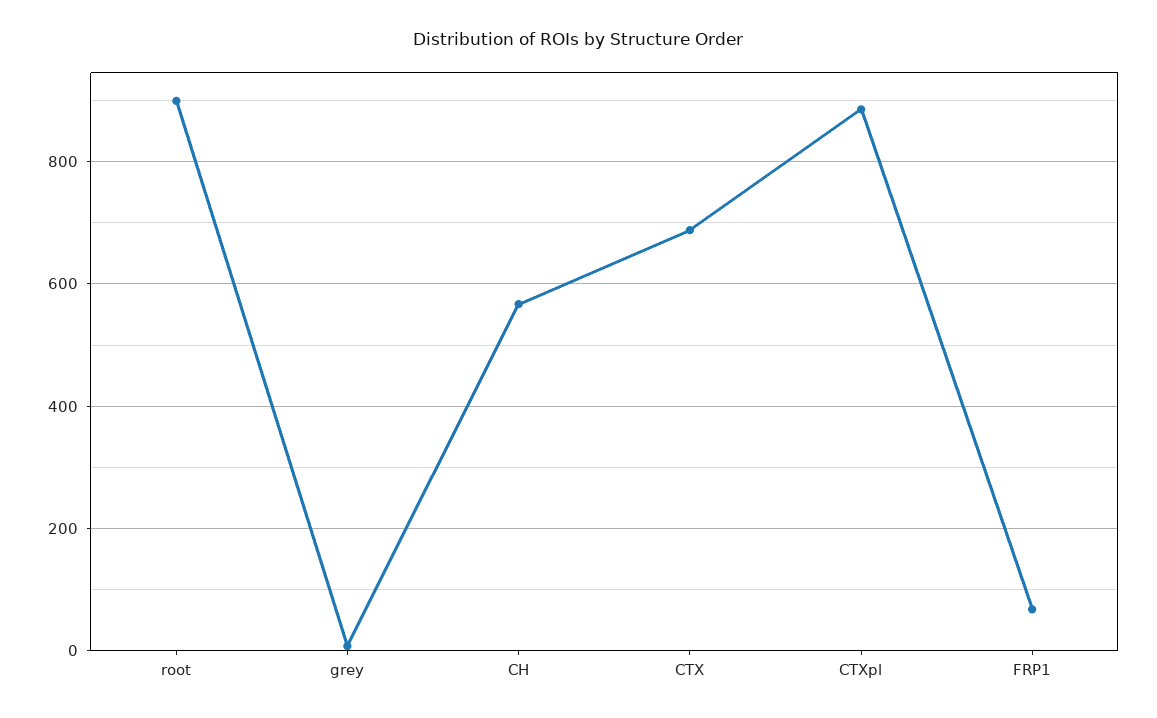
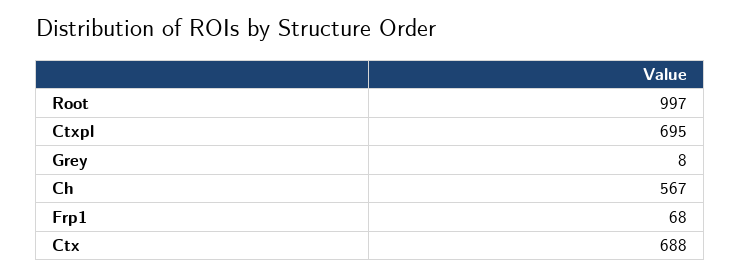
root: 900 -> 997
CTXpl: 880 -> 695

